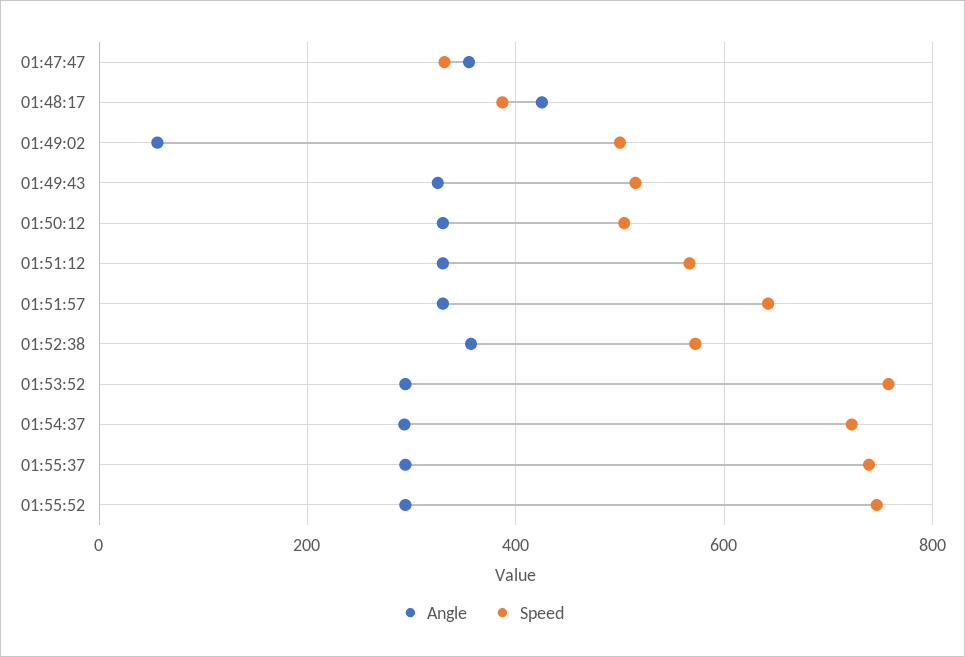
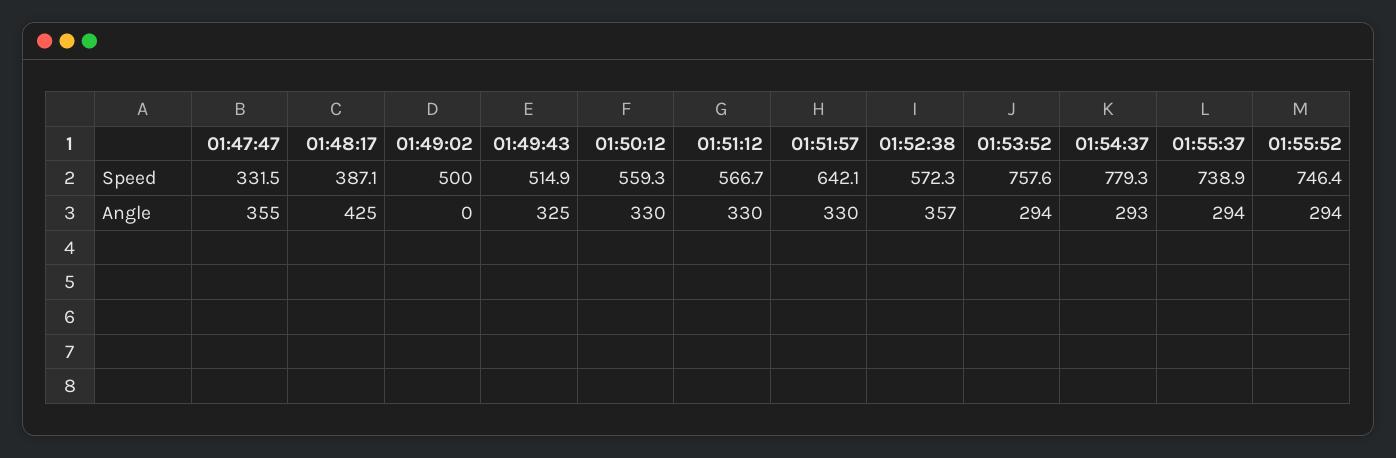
Angle, 01:49:02: 60 -> 0
Speed, 01:50:12: 500 -> 559.3
Speed, 01:54:37: 720 -> 779.3

